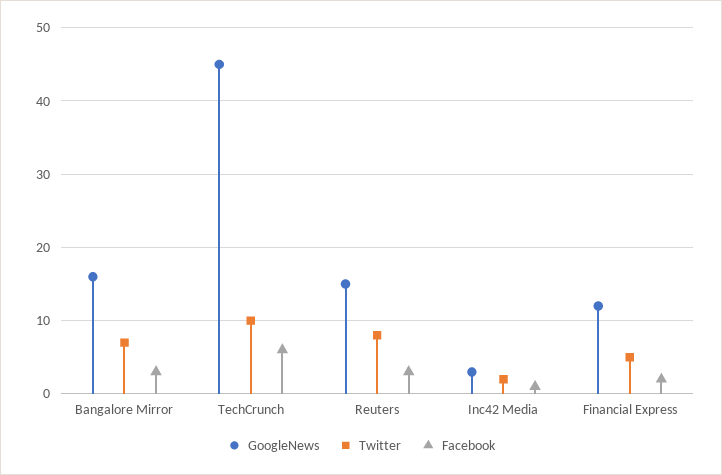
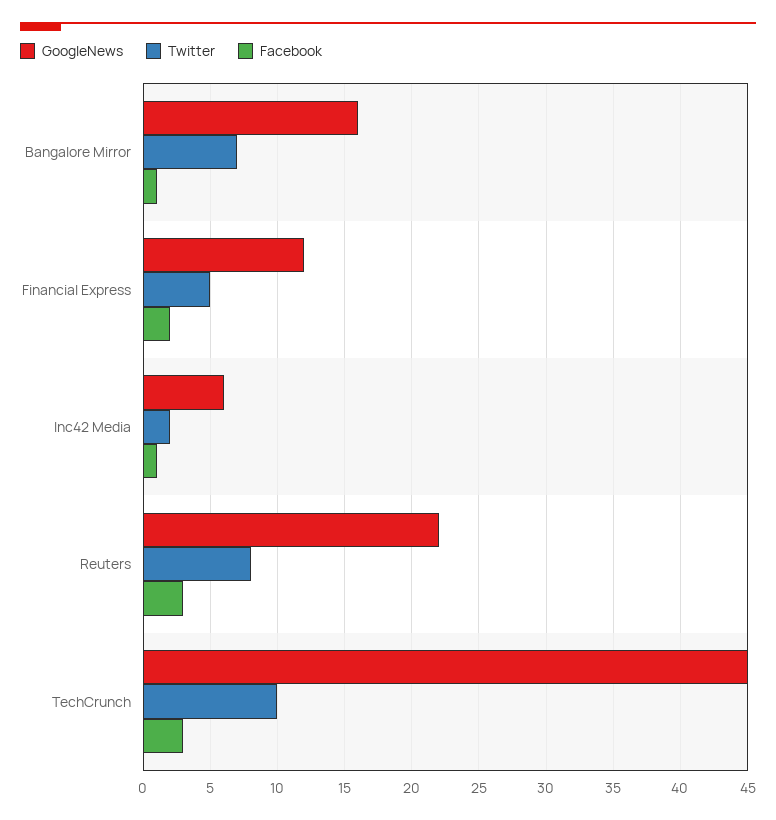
Facebook, Bangalore Mirror: 3 -> 1
Facebook, TechCrunch: 6 -> 3
GoogleNews, Reuters: 15 -> 22
GoogleNews, Inc42 Media: 3 -> 6

